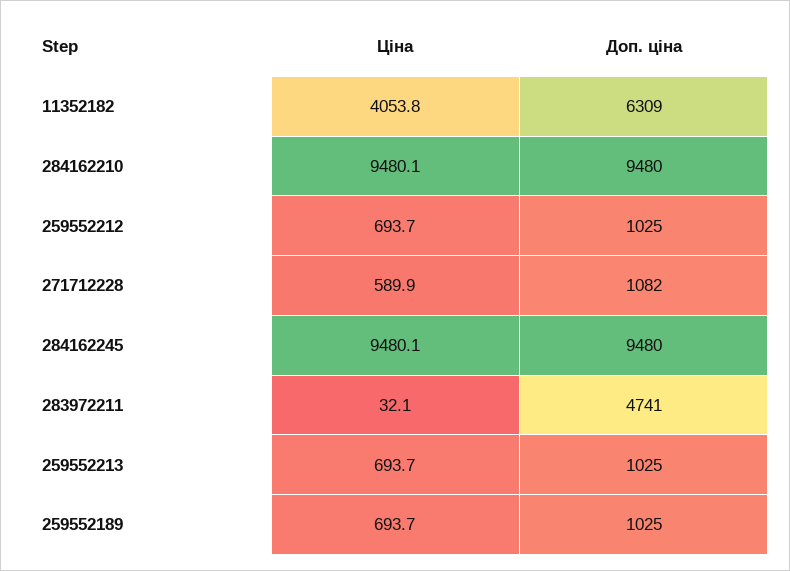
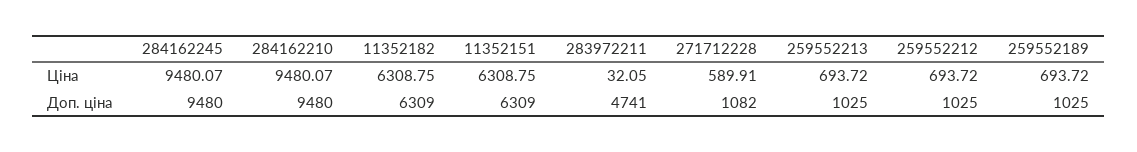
Ціна, 11352182: 4053.8 -> 6308.75
Ціна, 11352151: none -> 6308.75
Доп. ціна, 11352151: none -> 6309

